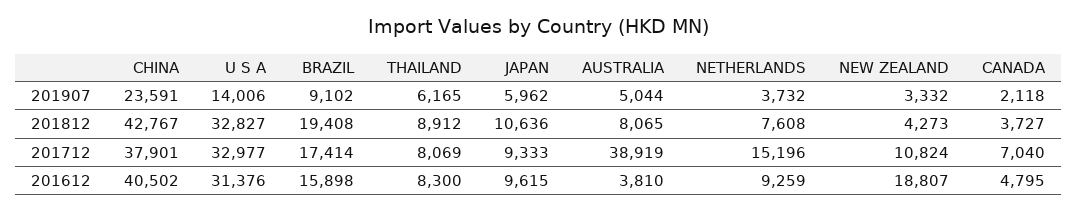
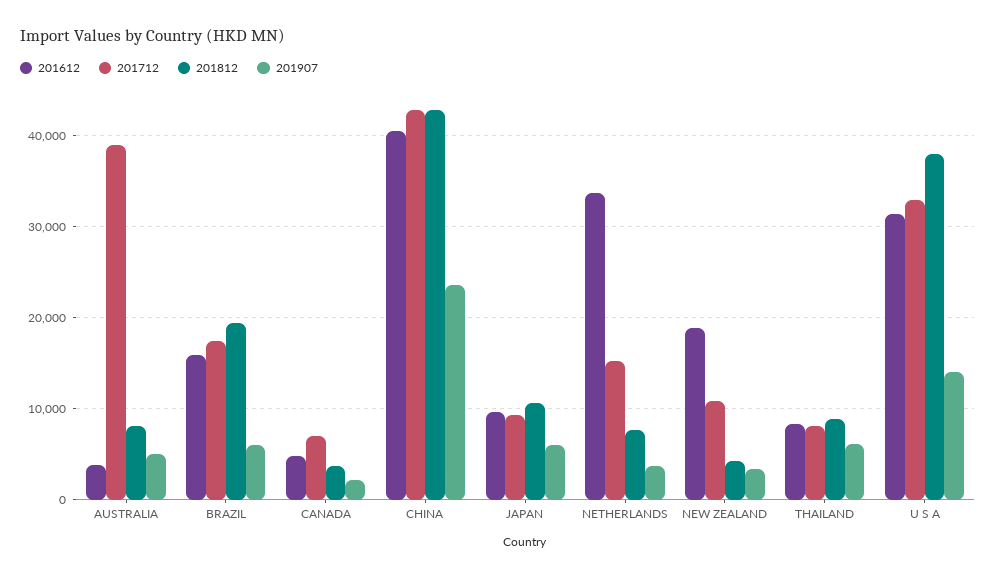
201907, BRAZIL: 9102 -> 6000
201812, U S A: 32827 -> 38000
201712, CHINA: 37901 -> 43000
201612, NETHERLANDS: 9259 -> 34000

